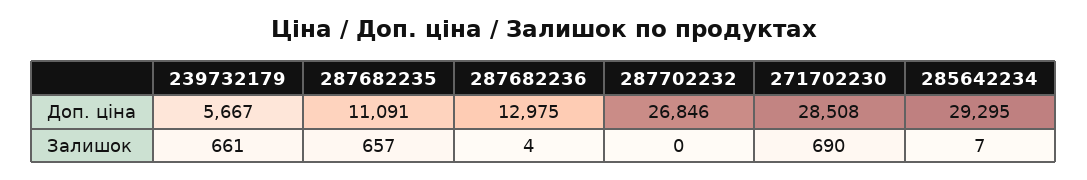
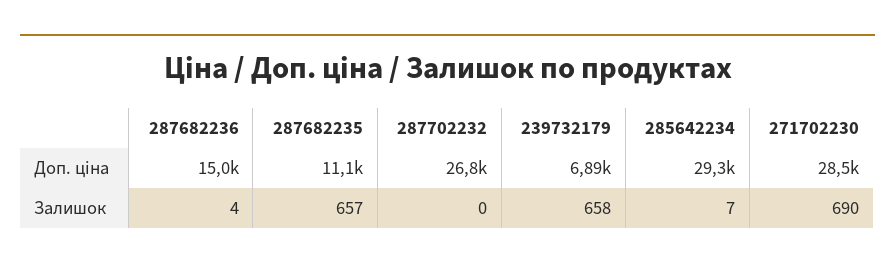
239732179, Доп. ціна: 5667 -> 6890
287682236, Доп. ціна: 12975 -> 15000
239732179, Залишок: 661 -> 658

